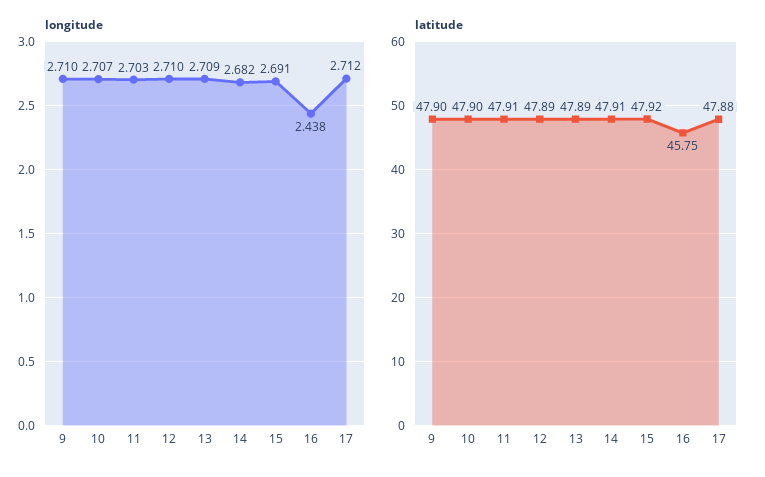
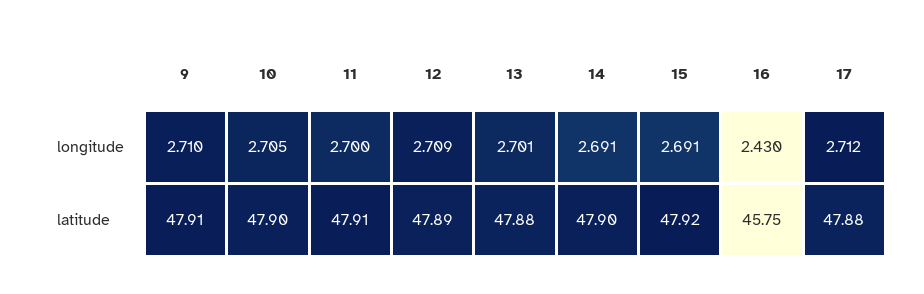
longitude, 10: 2.707 -> 2.705
longitude, 11: 2.703 -> 2.7
longitude, 12: 2.71 -> 2.709
longitude, 13: 2.709 -> 2.701
longitude, 14: 2.682 -> 2.691
longitude, 16: 2.438 -> 2.43
latitude, 9: 47.9 -> 47.91
latitude, 13: 47.89 -> 47.88
latitude, 14: 47.91 -> 47.9

